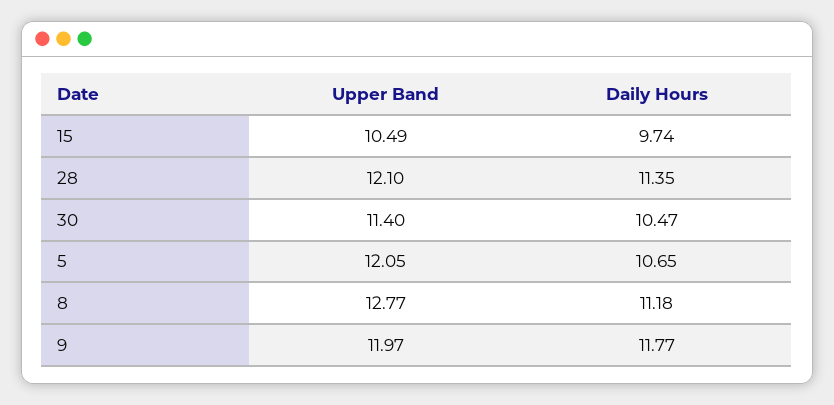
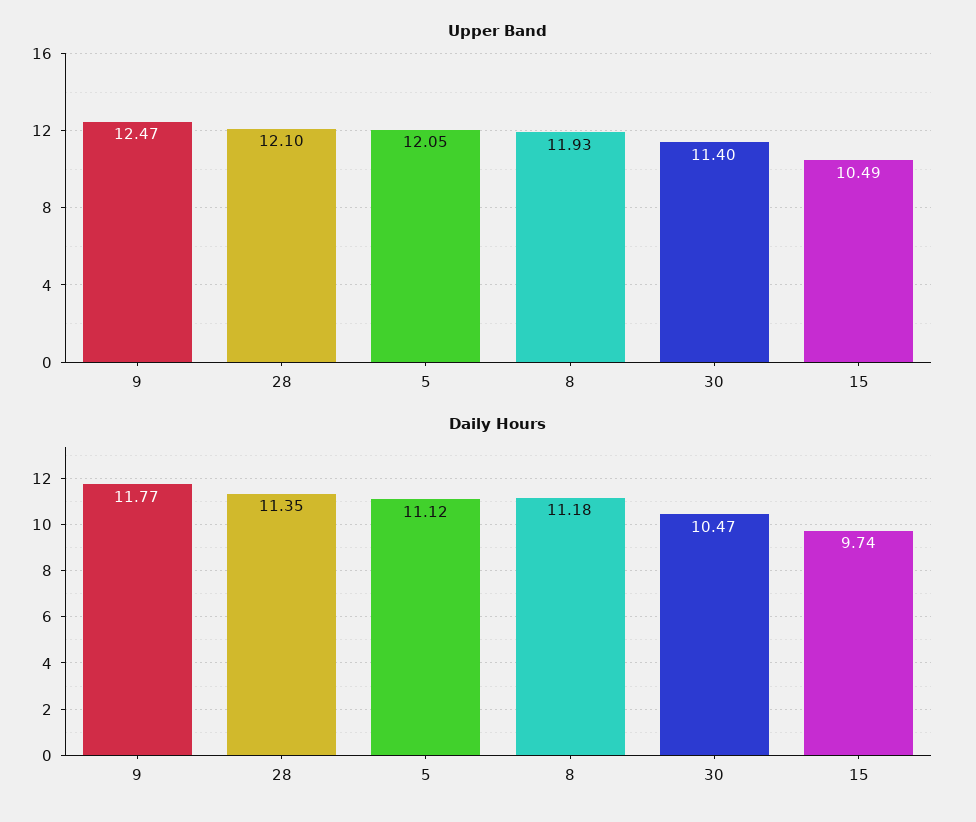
Daily Hours, 5: 10.65 -> 11.12
Upper Band, 8: 12.77 -> 11.93
Upper Band, 9: 11.97 -> 12.47

